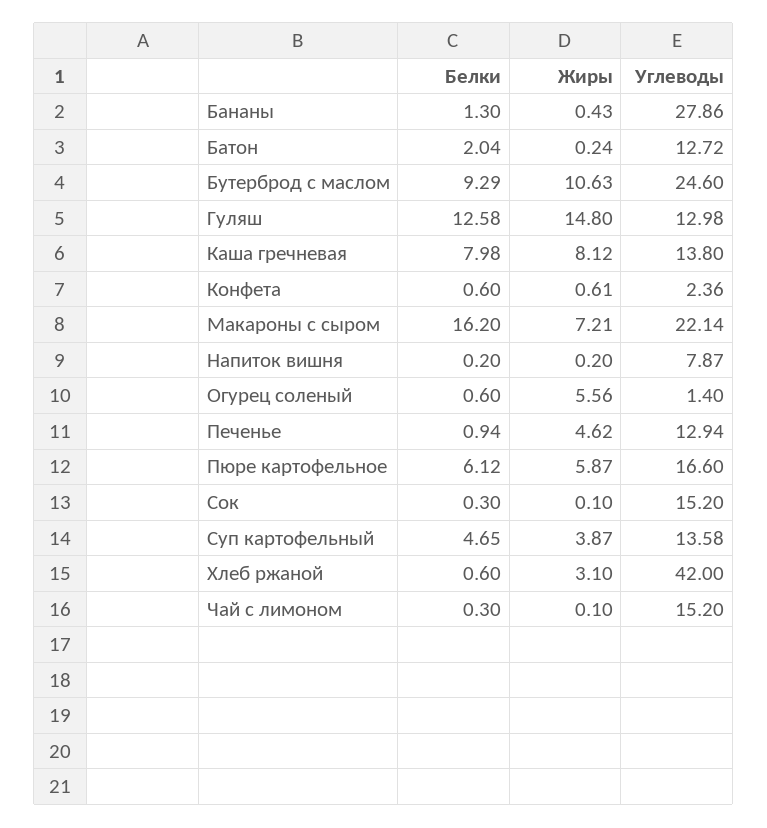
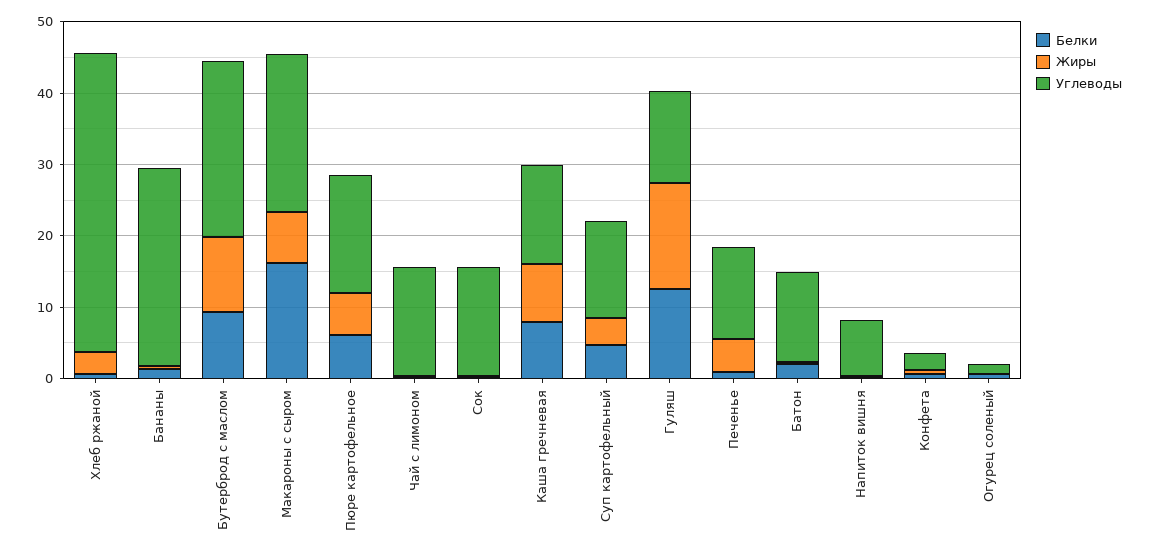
Жиры, Огурец соленый: 5.56 -> 0

